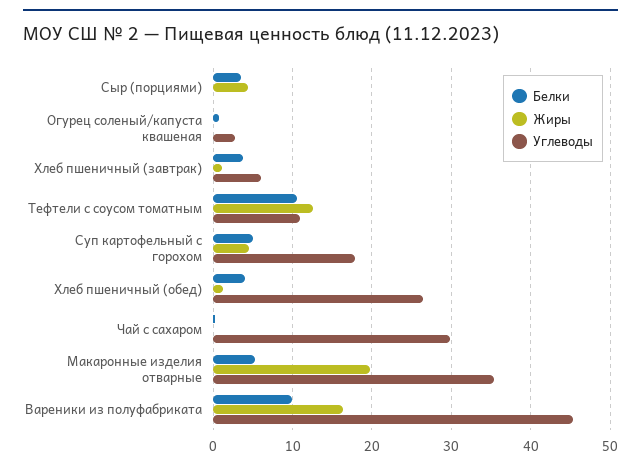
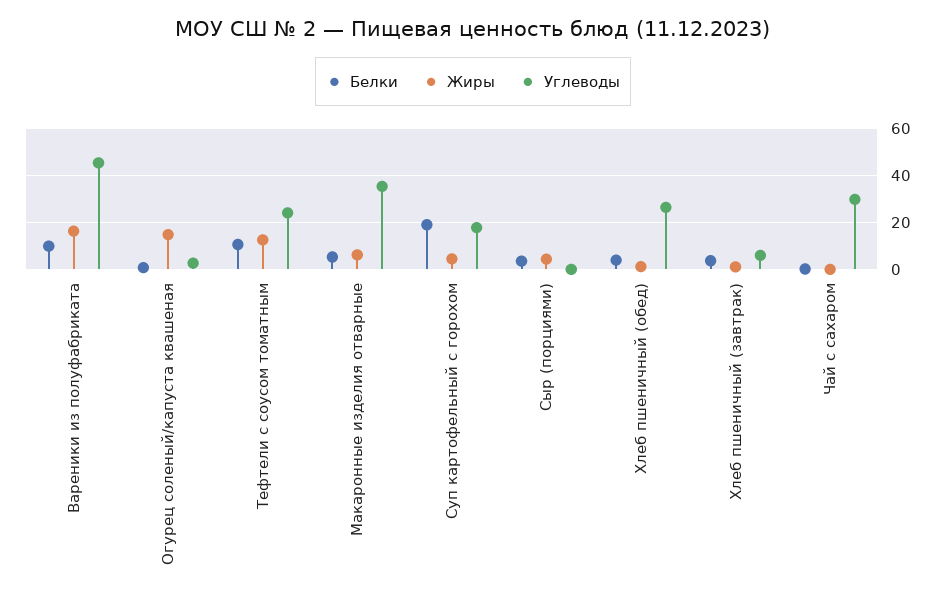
Жиры, Огурец соленый/капуста квашеная: 0 -> 15
Углеводы, Тефтели с соусом томатным: 11 -> 25
Белки, Суп картофельный с горохом: 5 -> 20
Жиры, Макаронные изделия отварные: 20 -> 5

